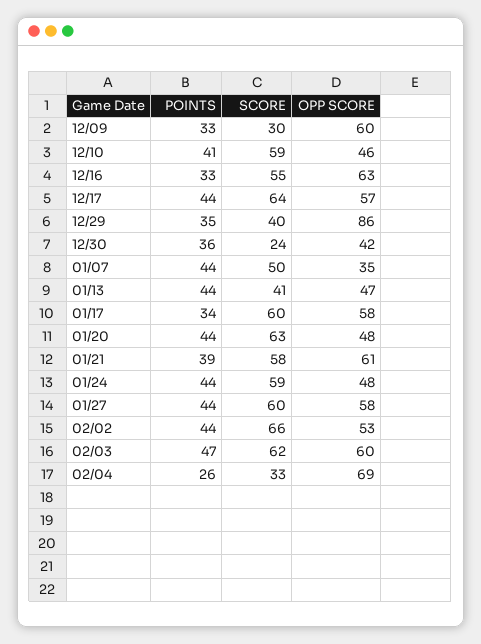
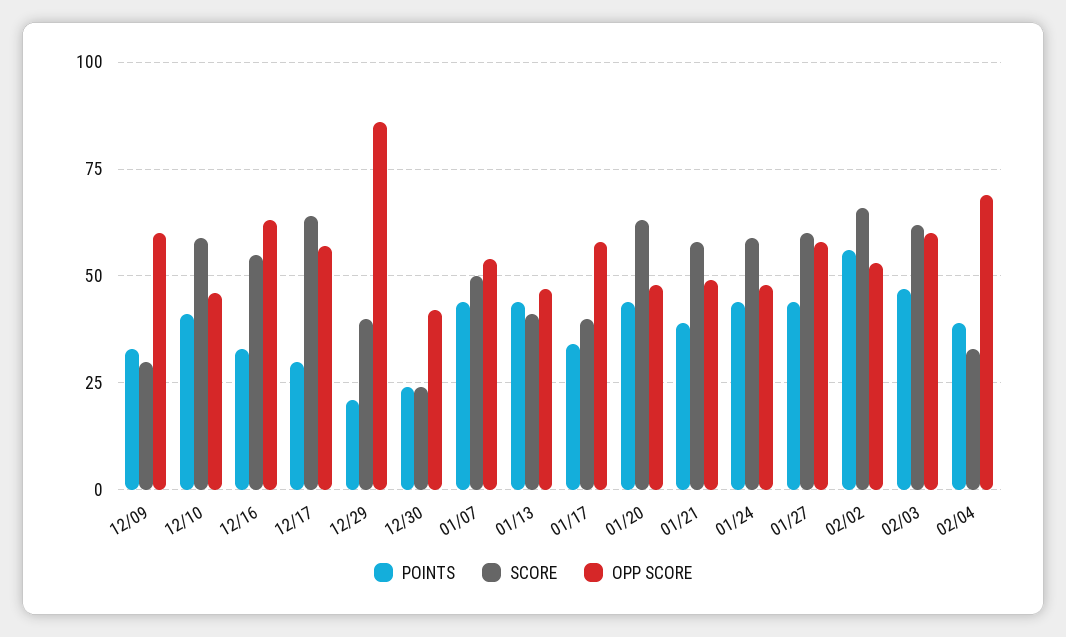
POINTS, 12/17: 44 -> 30
POINTS, 12/29: 35 -> 20
POINTS, 12/30: 36 -> 25
OPP SCORE, 01/07: 35 -> 55
SCORE, 01/17: 60 -> 40
OPP SCORE, 01/21: 61 -> 50
POINTS, 02/02: 44 -> 55
POINTS, 02/04: 26 -> 40

